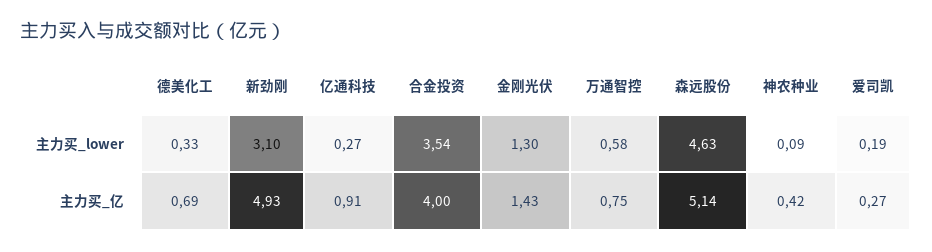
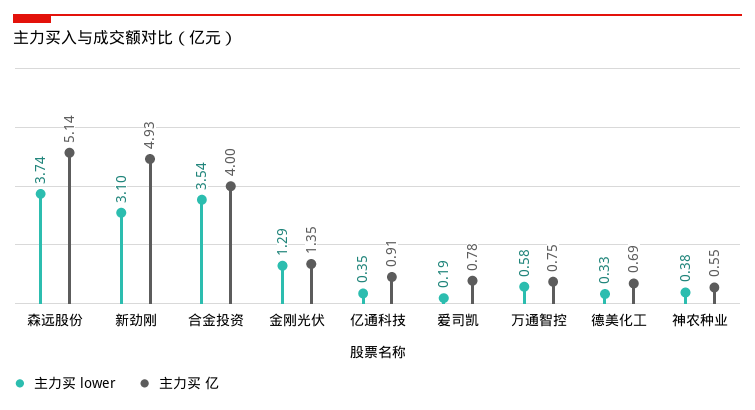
主力买_lower, 亿通科技: 0.27 -> 0.35
主力买_lower, 金刚光伏: 1.3 -> 1.29
主力买_lower, 森远股份: 4.63 -> 3.74
主力买_lower, 神农种业: 0.09 -> 0.38
主力买_亿, 金刚光伏: 1.43 -> 1.35
主力买_亿, 神农种业: 0.42 -> 0.55
主力买_亿, 爱司凯: 0.27 -> 0.78

